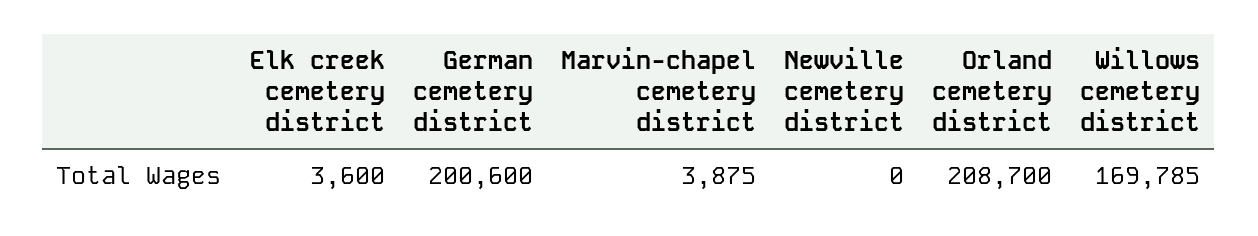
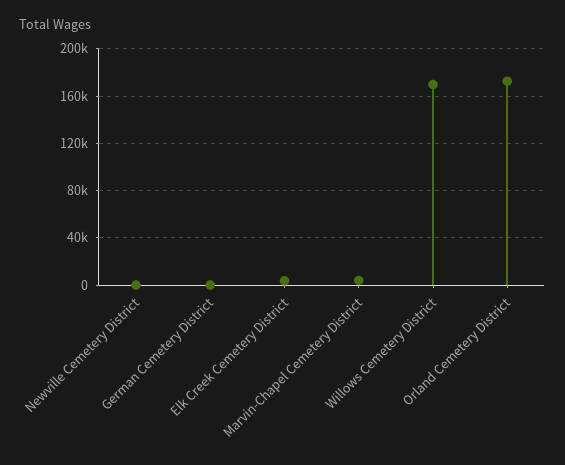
German cemetery district: 200600 -> 0
Orland cemetery district: 208700 -> 170000

